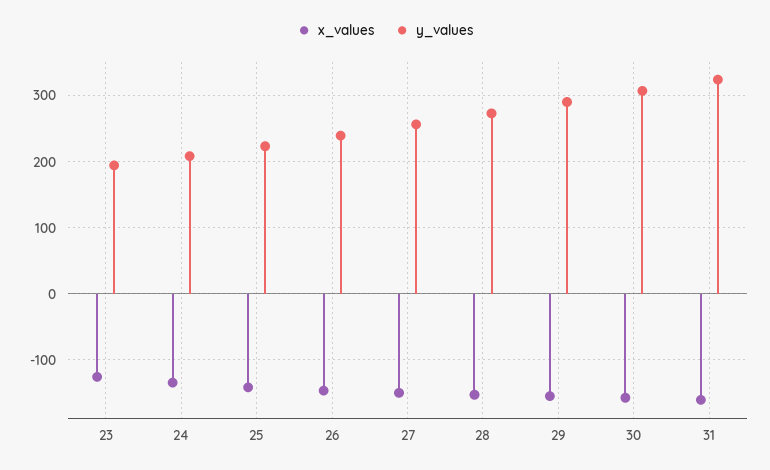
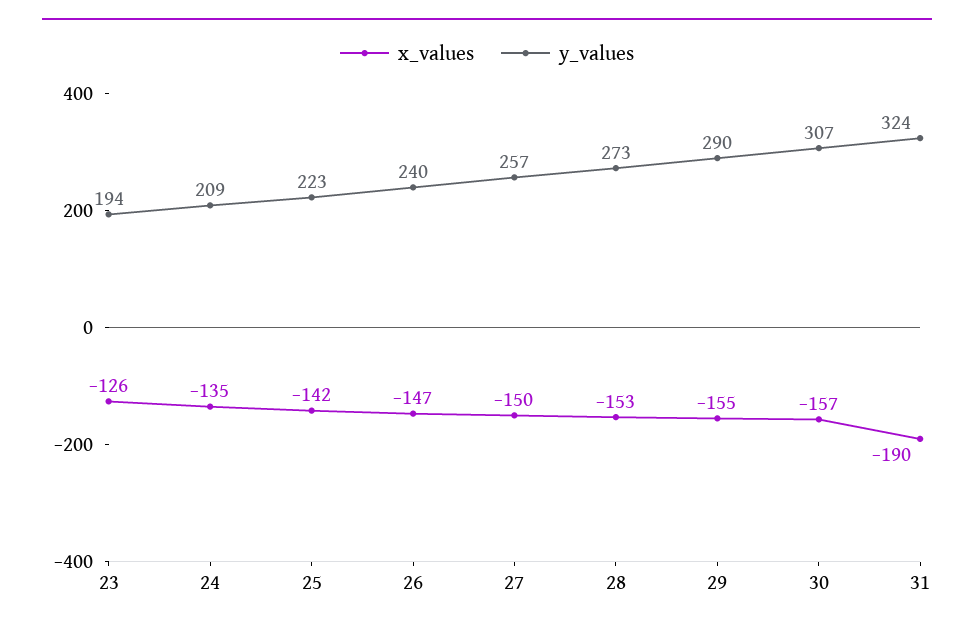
x_values, 31: -160 -> -190

